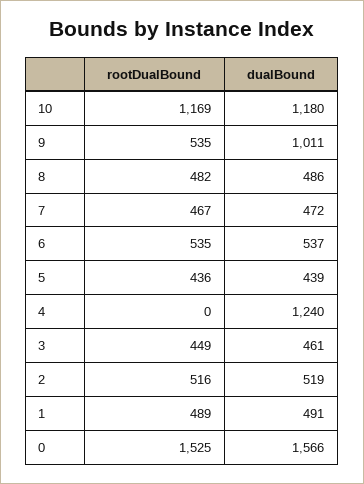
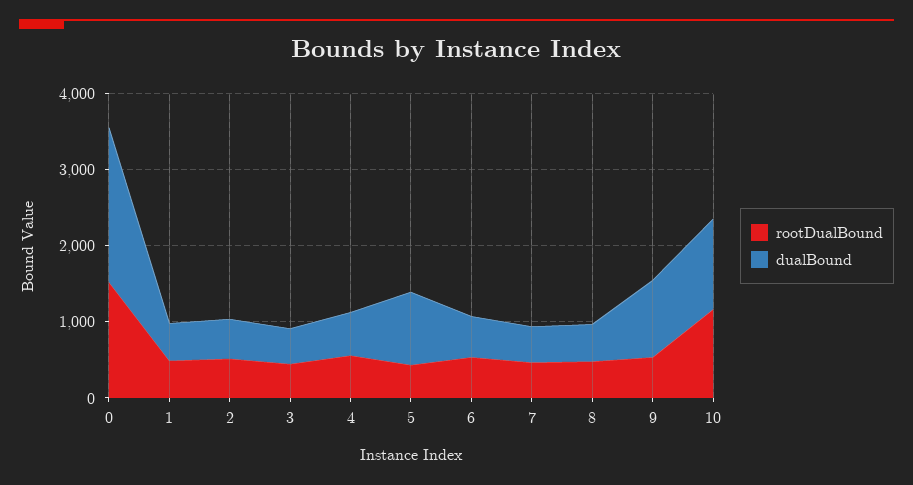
dualBound, 5: 439 -> 1000
rootDualBound, 4: 0 -> 600
dualBound, 4: 1240 -> 600
dualBound, 0: 1566 -> 2000

